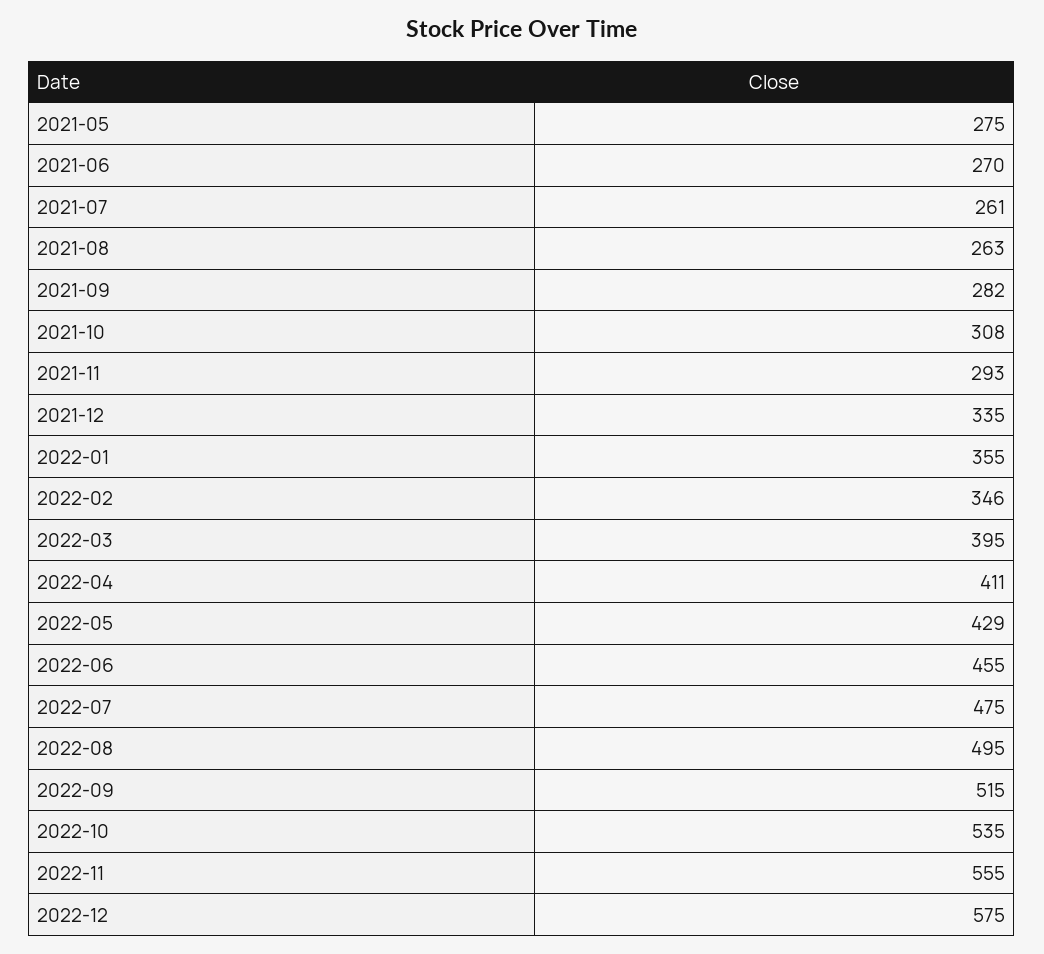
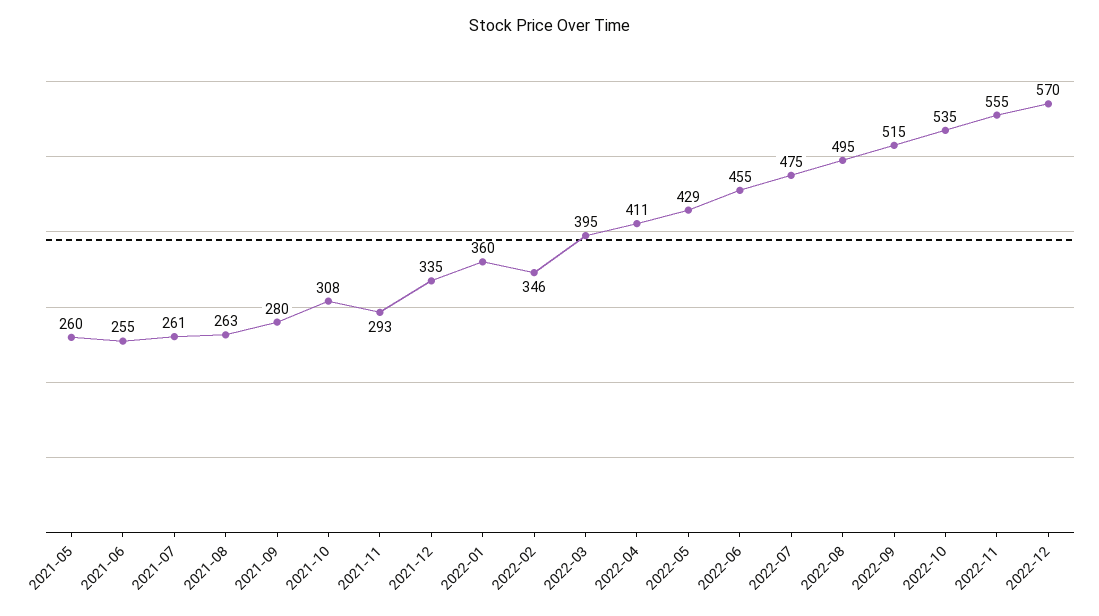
2021-05: 275 -> 260
2021-06: 270 -> 255
2021-09: 282 -> 280
2022-01: 355 -> 360
2022-12: 575 -> 570

